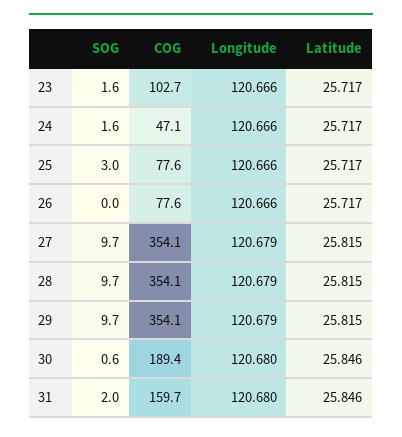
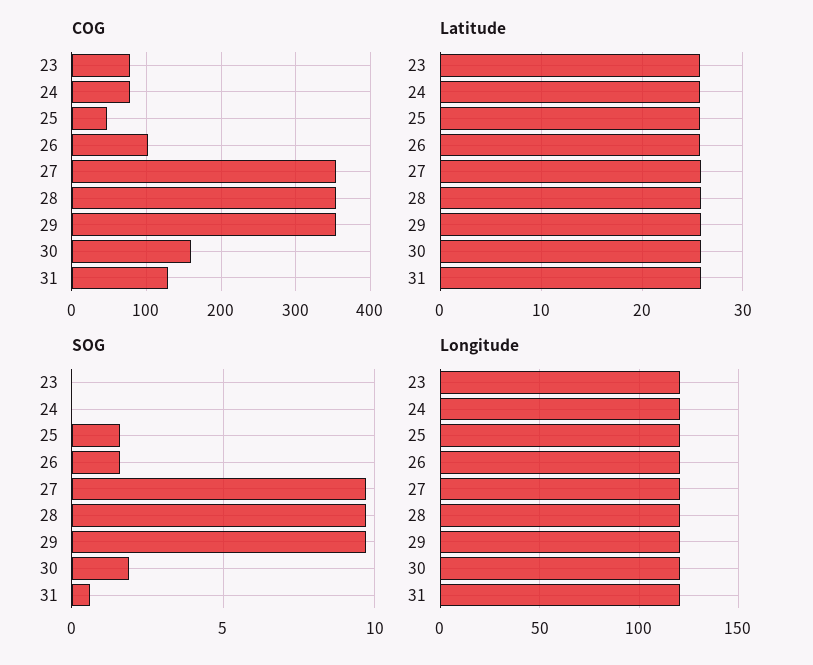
SOG, 23: 1.6 -> 0
COG, 23: 102.7 -> 80
SOG, 24: 1.6 -> 0
COG, 24: 47.1 -> 80
SOG, 25: 3 -> 1.5
COG, 25: 77.6 -> 50
SOG, 26: 0 -> 1.5
COG, 26: 77.6 -> 100
SOG, 30: 0.6 -> 2
COG, 30: 189.4 -> 160
SOG, 31: 2 -> 0.5
COG, 31: 159.7 -> 130

